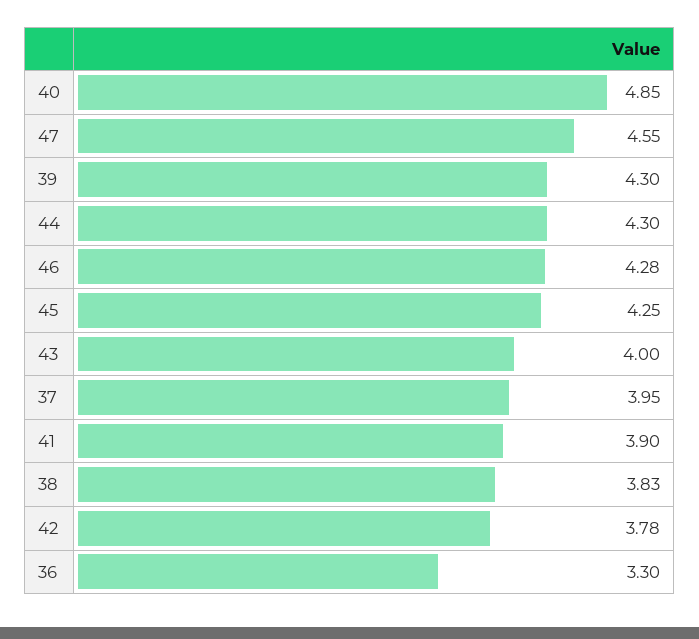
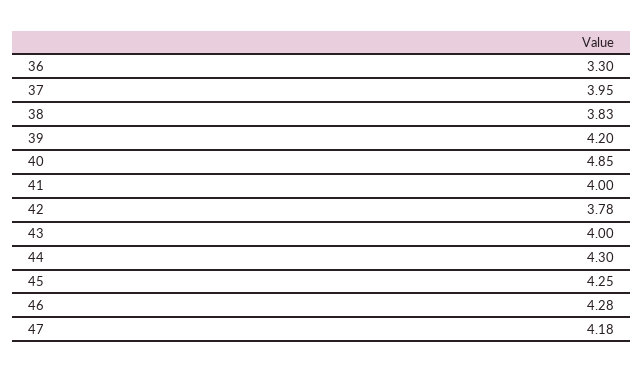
47: 4.55 -> 4.18
39: 4.3 -> 4.2
41: 3.9 -> 4

